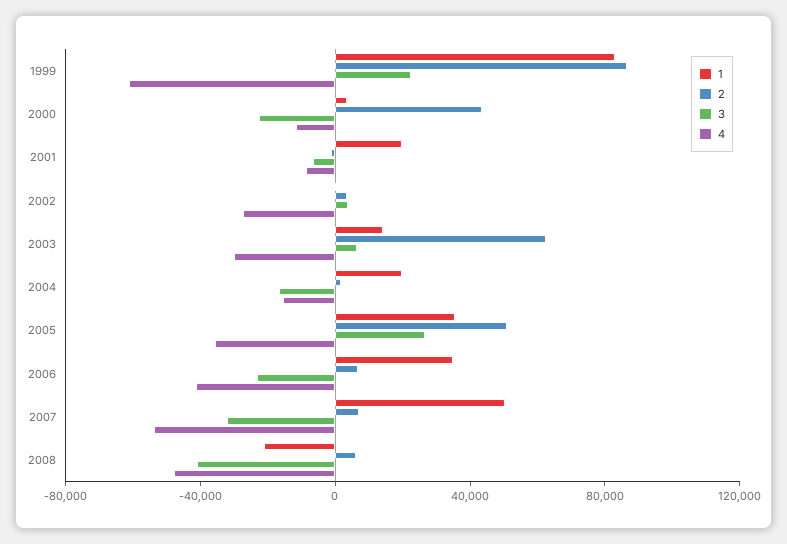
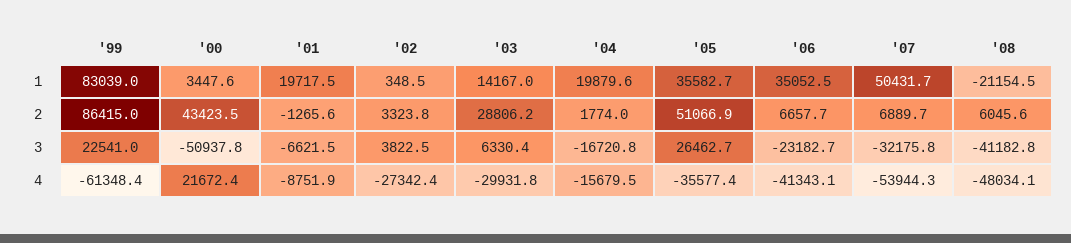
3, 2000: -20000 -> -50937.8
4, 2000: -10000 -> 21672.4
2, 2003: 60000 -> 28806.2

